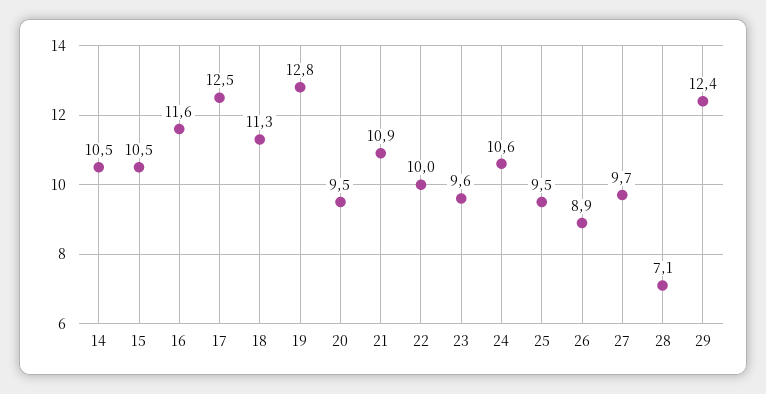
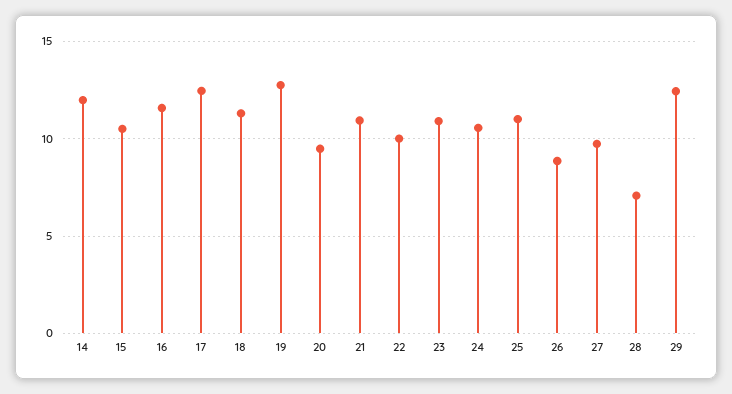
14: 10.5 -> 12
23: 9.6 -> 11
25: 9.5 -> 11

